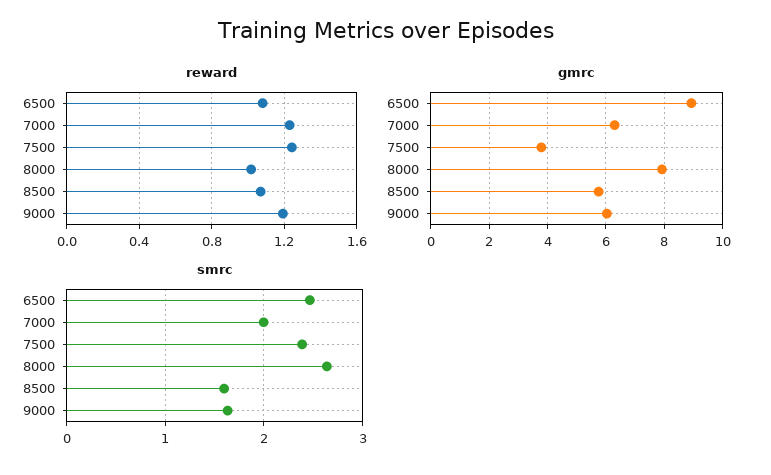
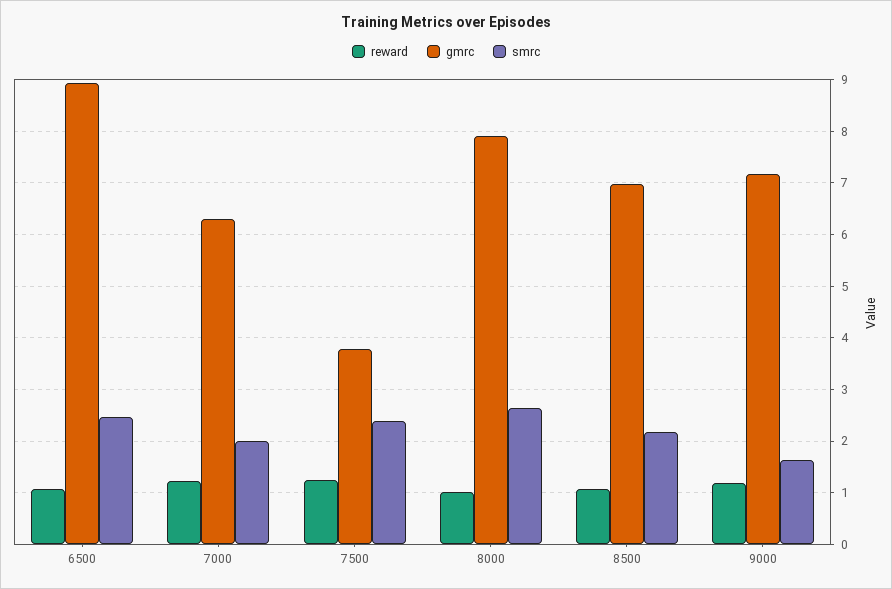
gmrc, 8500: 5.75 -> 7
gmrc, 9000: 6 -> 7.2
smrc, 8500: 1.6 -> 2.2

